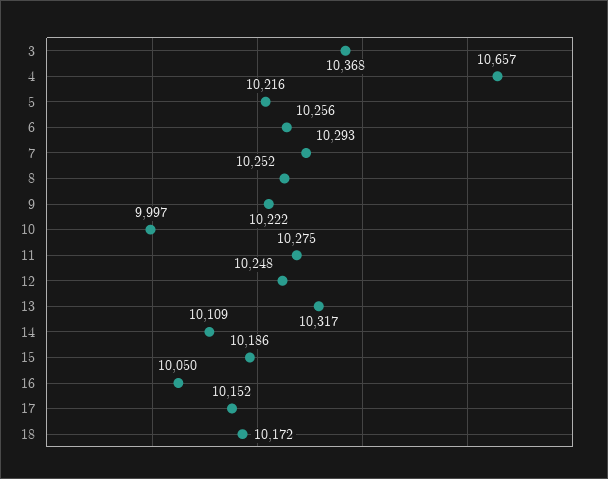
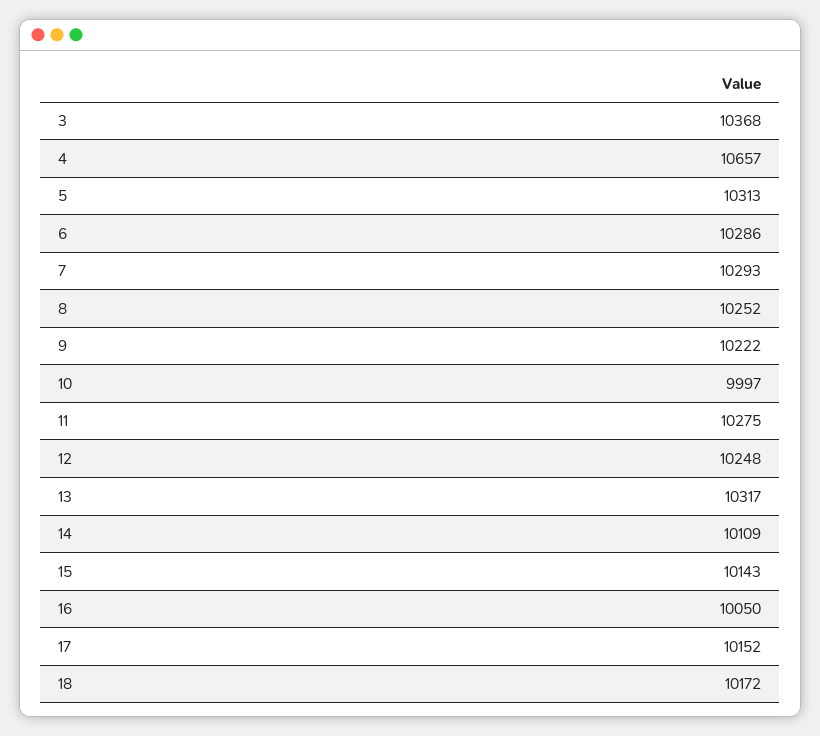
5: 10216 -> 10313
6: 10256 -> 10286
15: 10186 -> 10143

